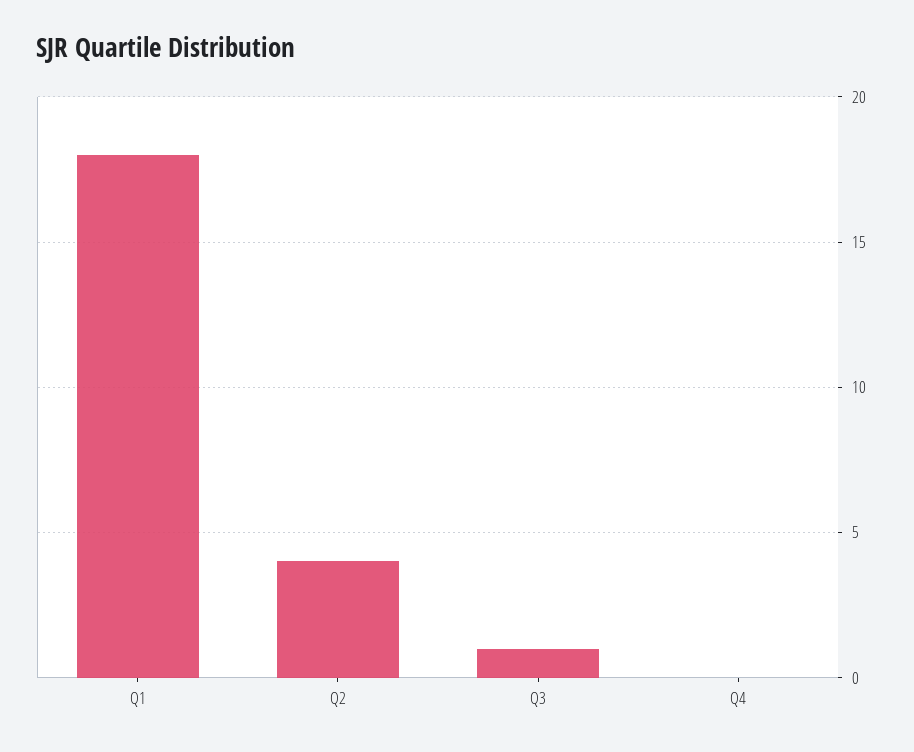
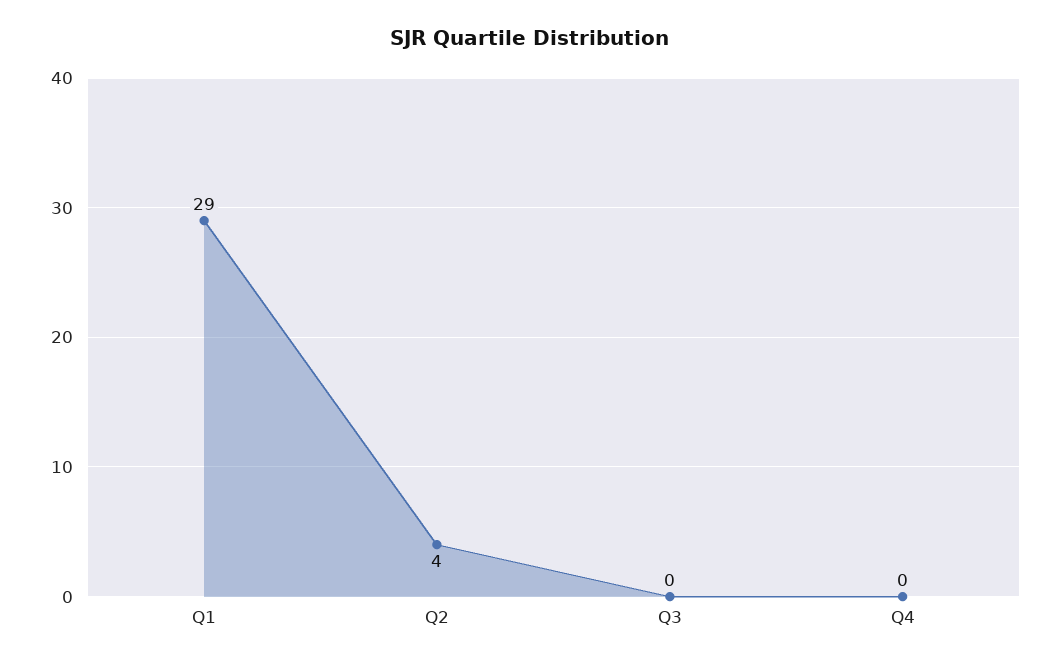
Q1: 18 -> 29
Q3: 1 -> 0

